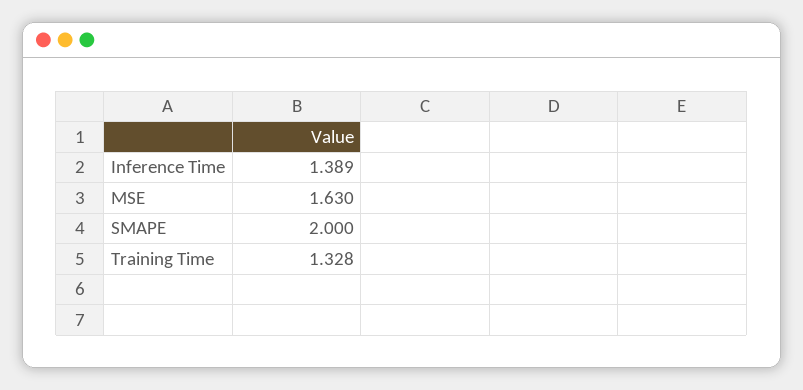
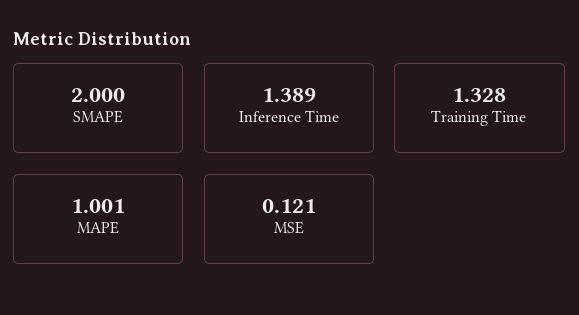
MSE: 1.63 -> 0.121
MAPE: none -> 1.001

